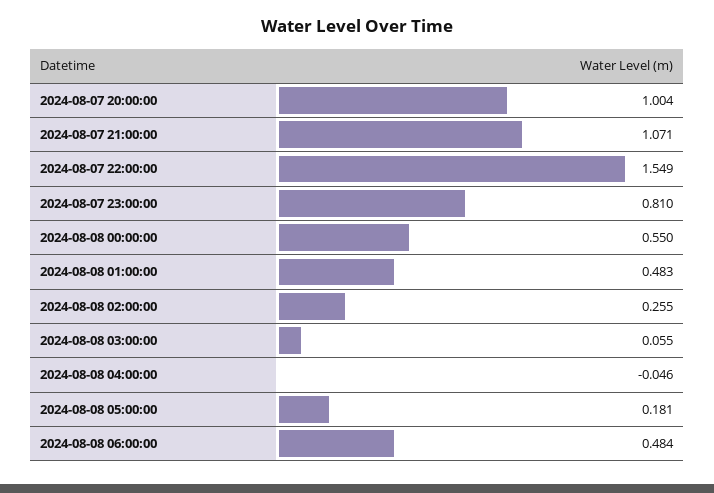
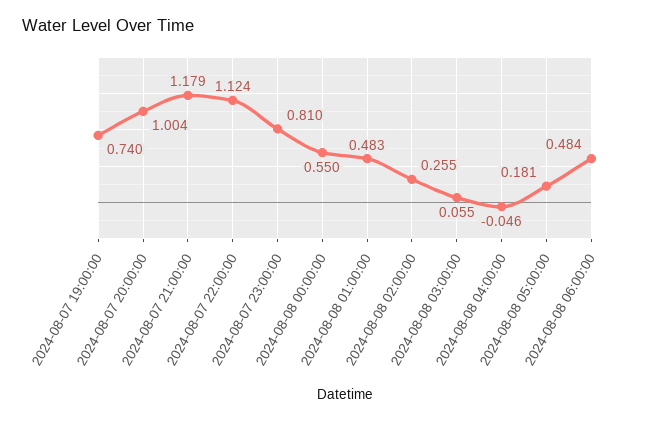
2024-08-07 21:00:00: 1.071 -> 1.179
2024-08-07 22:00:00: 1.549 -> 1.124
2024-08-07 19:00:00: none -> 0.74

